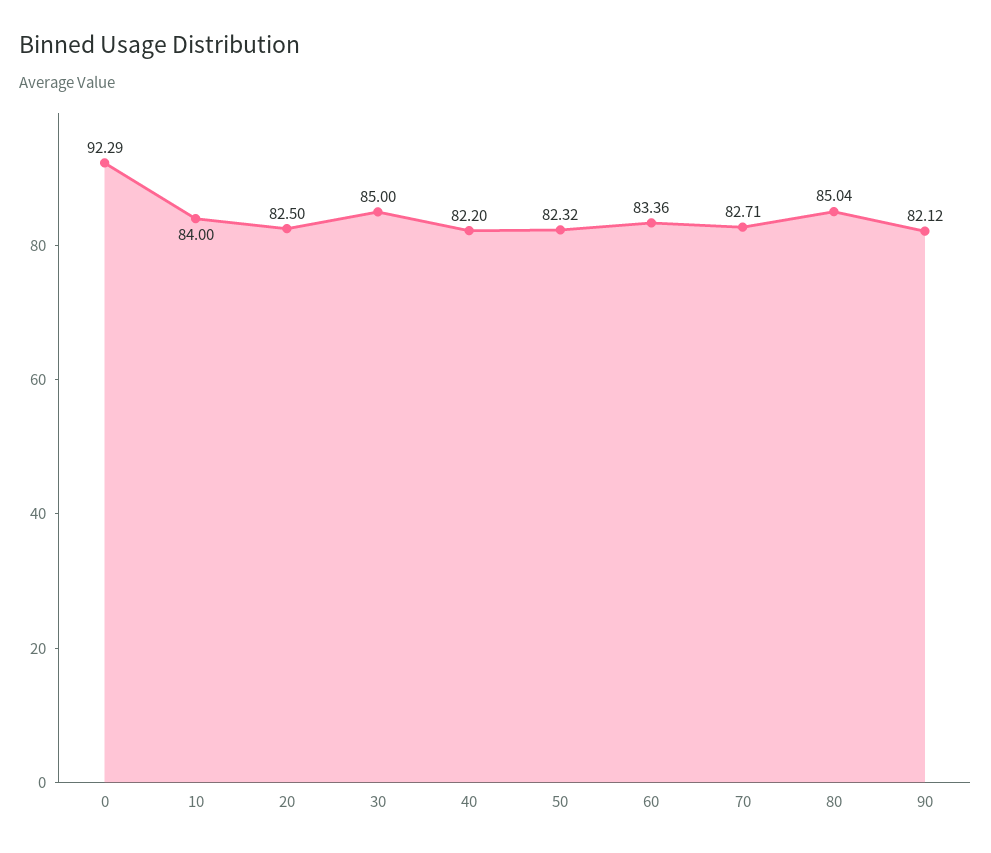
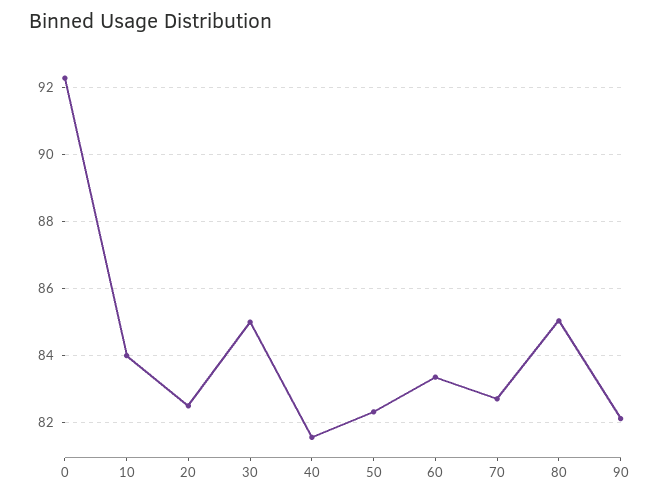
40: 82.2 -> 81.6

